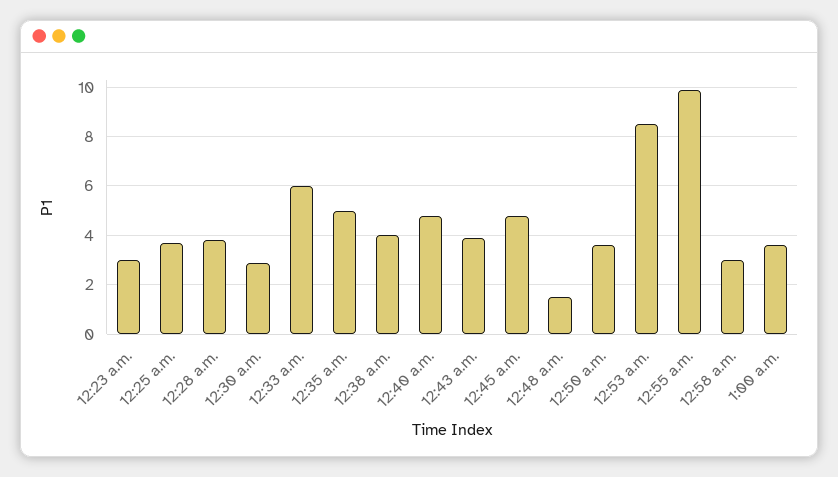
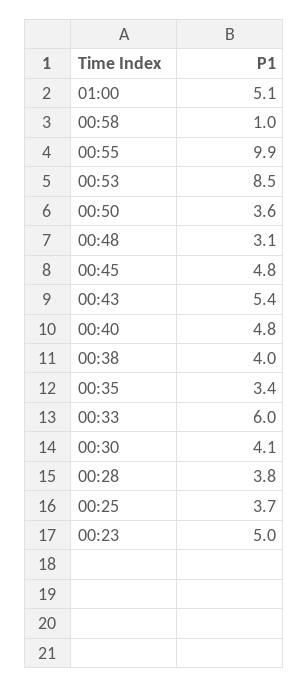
12:23 a.m.: 3 -> 5
12:30 a.m.: 3 -> 4.1
12:35 a.m.: 5 -> 3.4
12:43 a.m.: 4 -> 5.4
12:48 a.m.: 1.5 -> 3.1
12:58 a.m.: 3 -> 1
1:00 a.m.: 3.5 -> 5.1

